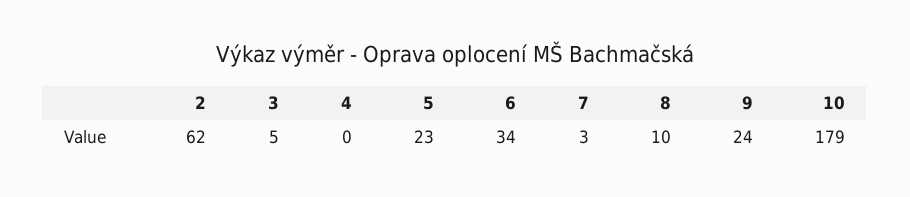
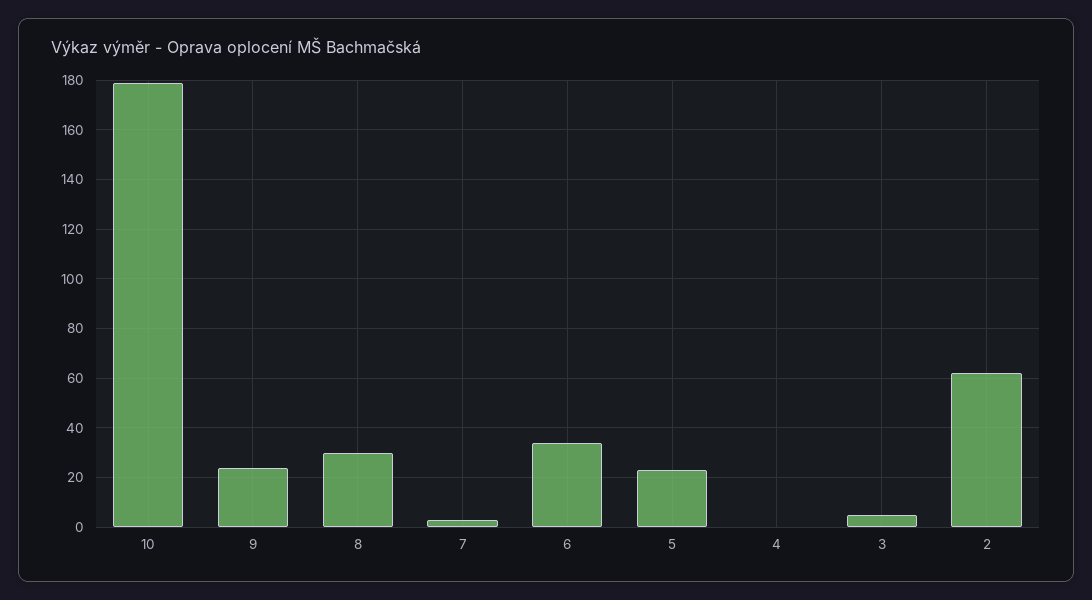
8: 10 -> 30

